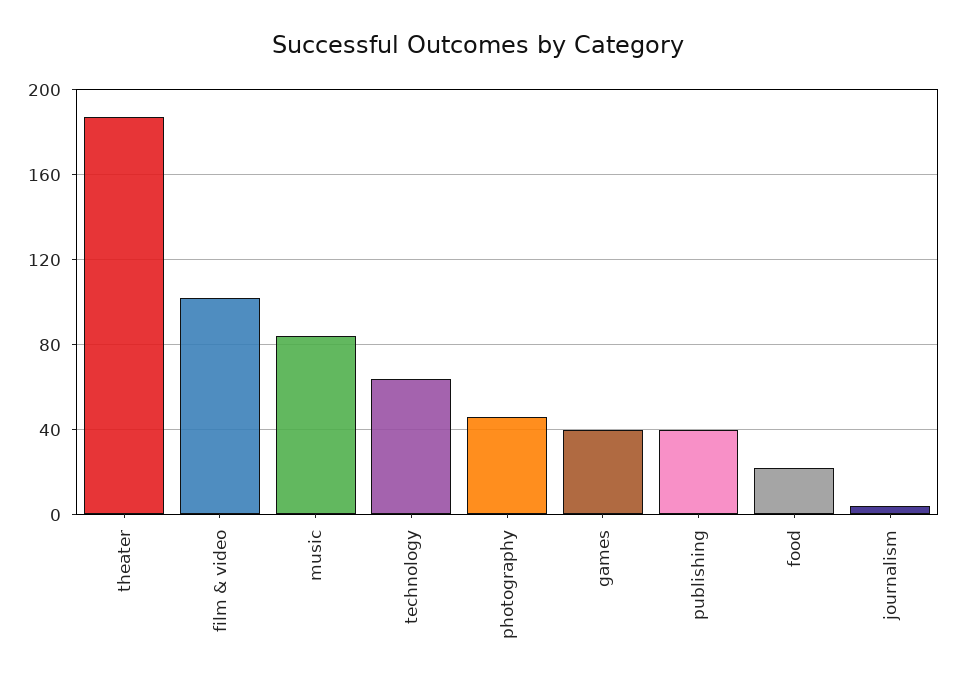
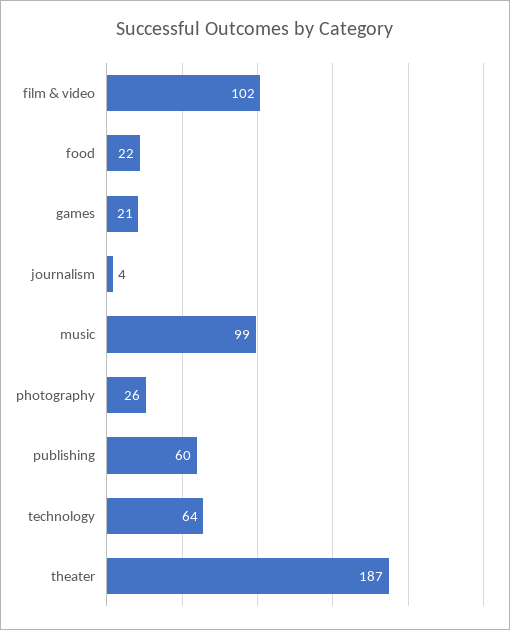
music: 85 -> 99
photography: 45 -> 26
games: 40 -> 21
publishing: 40 -> 60

